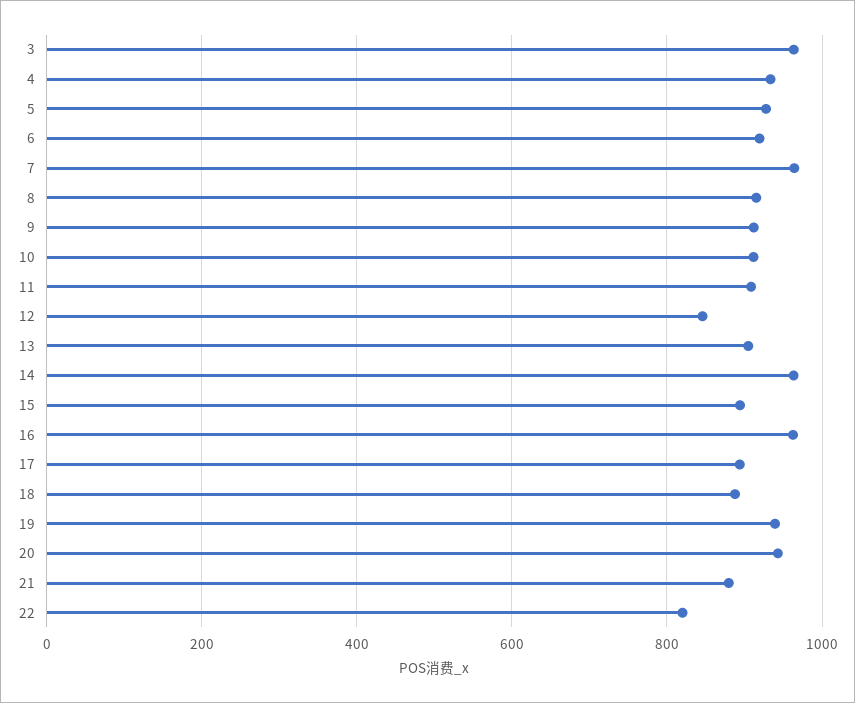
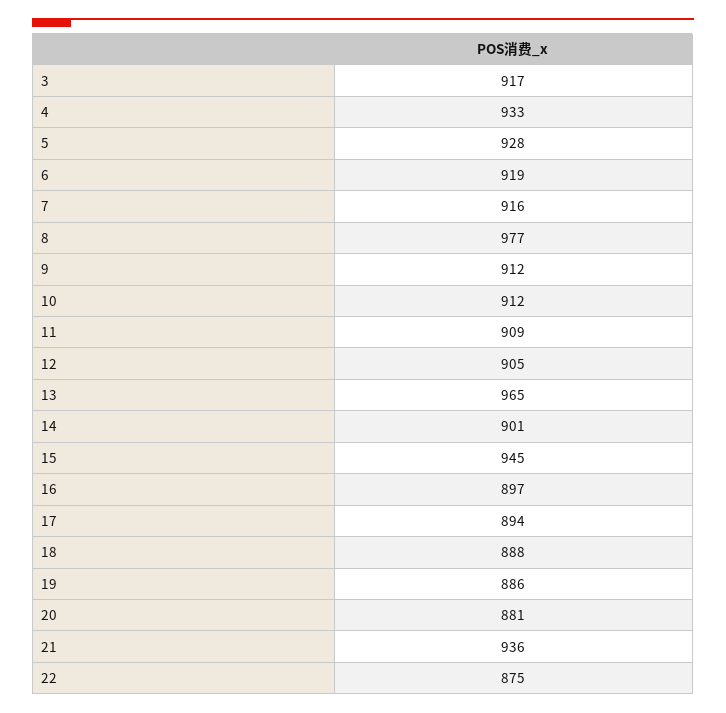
3: 960 -> 917
7: 960 -> 916
8: 920 -> 977
12: 840 -> 905
13: 900 -> 965
14: 960 -> 901
15: 900 -> 945
16: 960 -> 897
19: 940 -> 886
20: 940 -> 881
21: 880 -> 936
22: 820 -> 875

